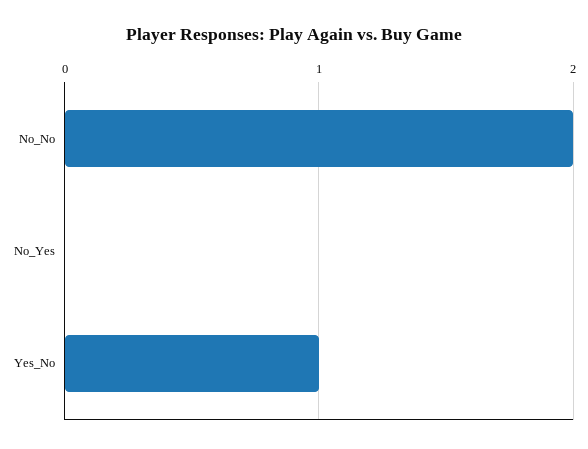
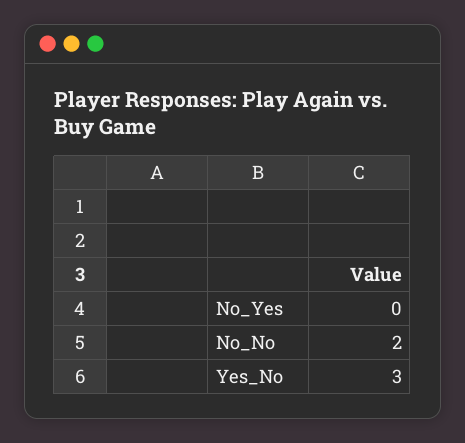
Yes_No: 1 -> 3

